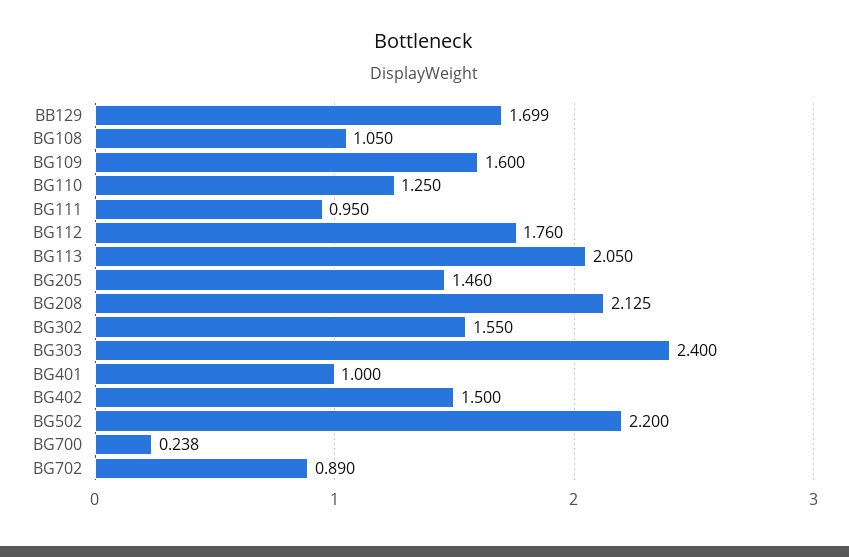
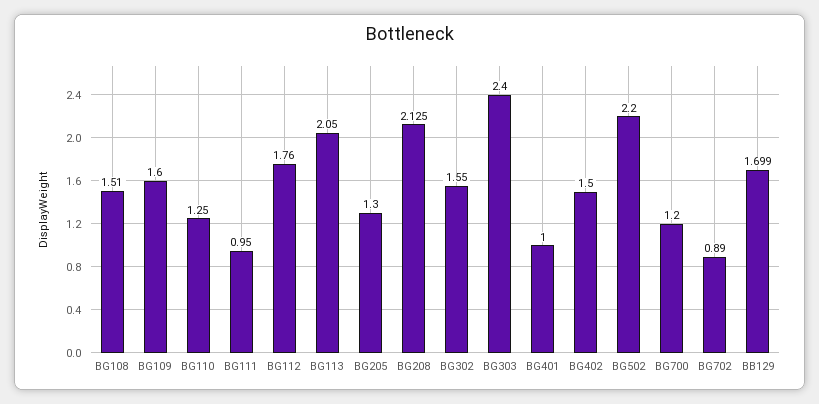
BG108: 1.05 -> 1.51
BG205: 1.46 -> 1.3
BG700: 0.238 -> 1.2

